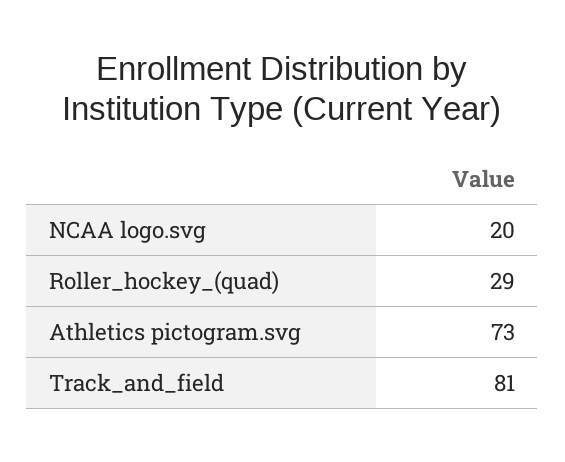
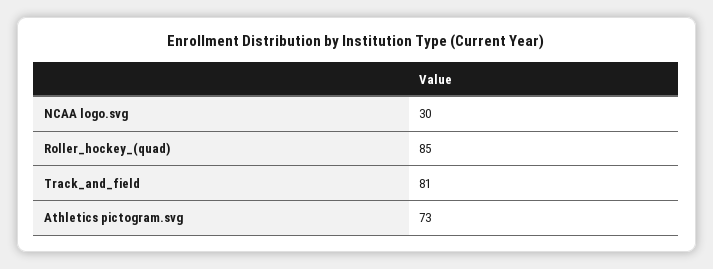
NCAA logo.svg: 20 -> 30
Roller_hockey_(quad): 29 -> 85

